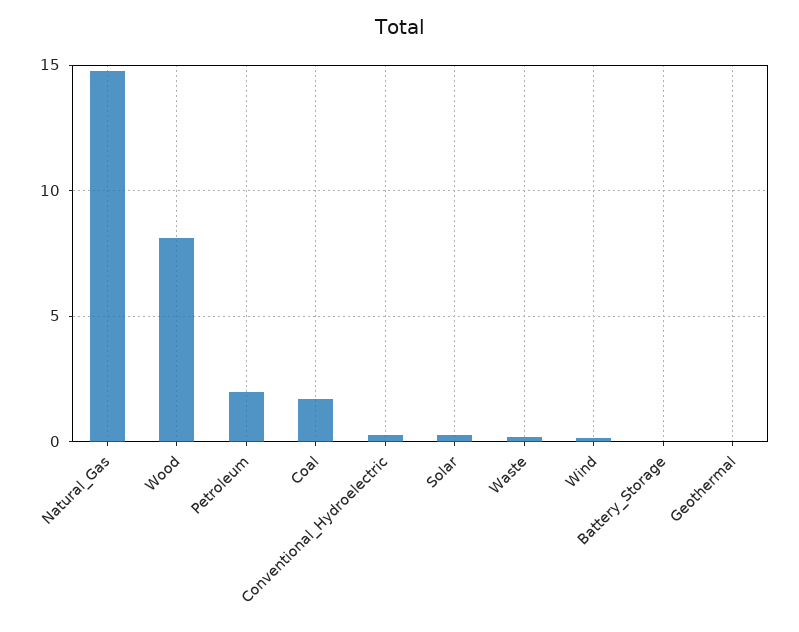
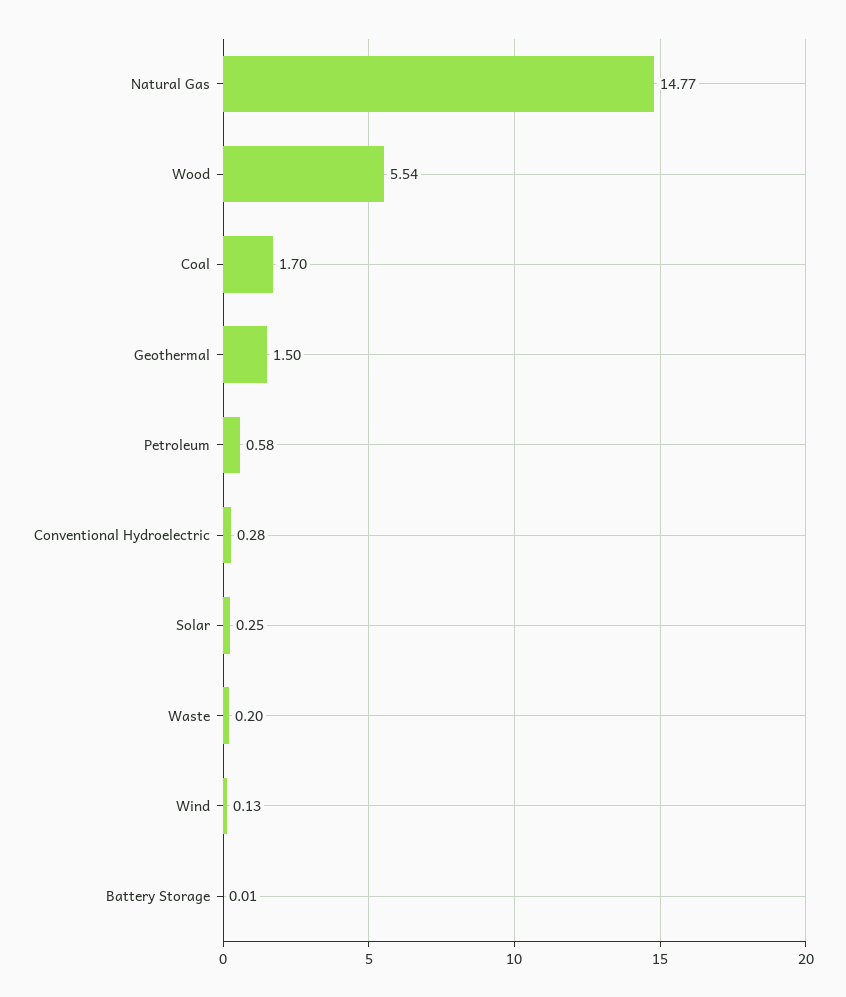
Wood: 8 -> 5.54
Petroleum: 2 -> 0.58
Geothermal: 0 -> 1.5

